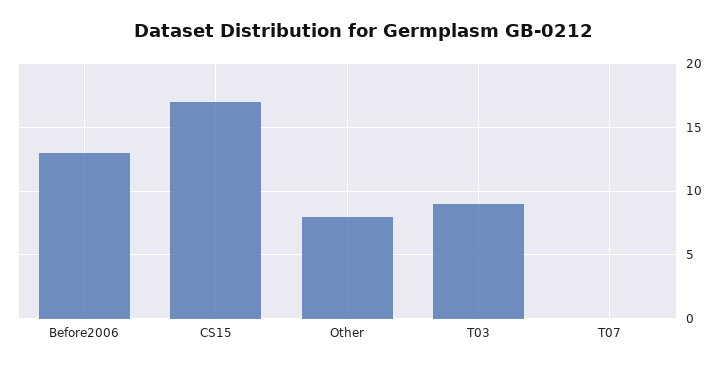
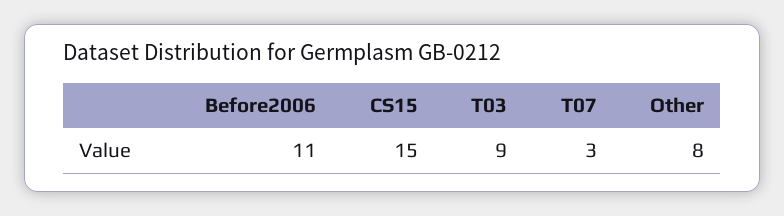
Before2006: 13 -> 11
CS15: 17 -> 15
T07: 0 -> 3

